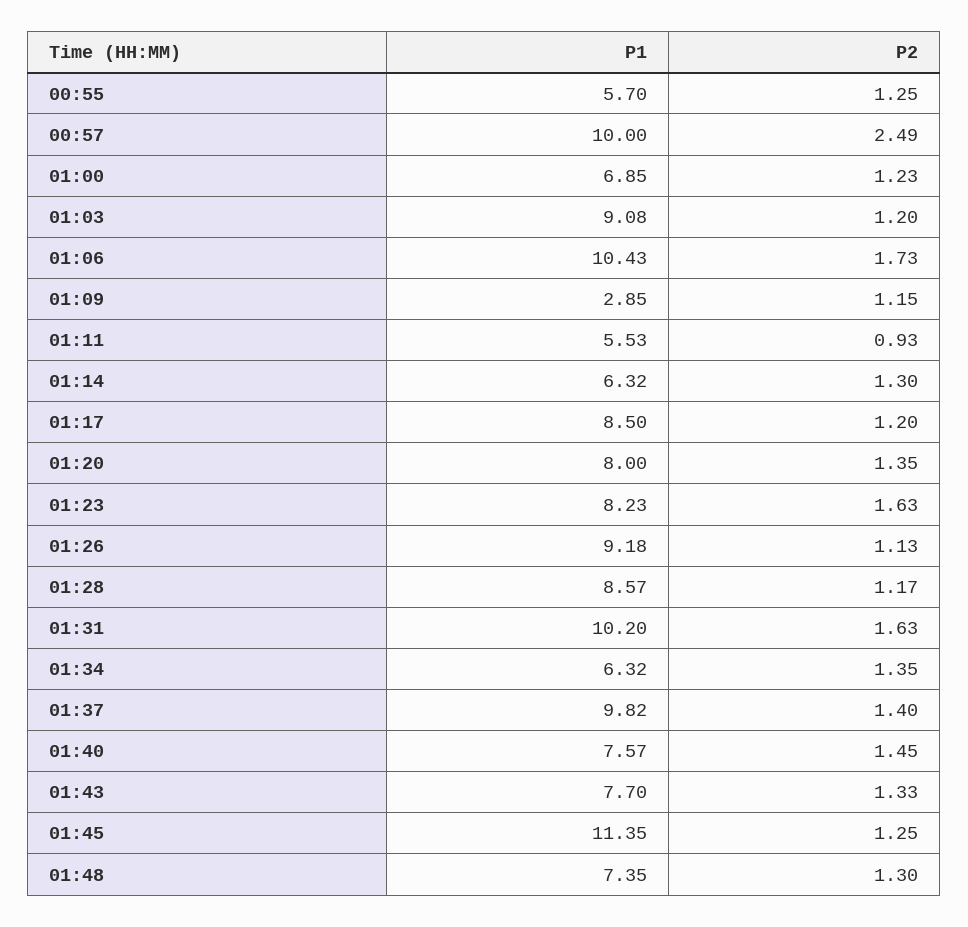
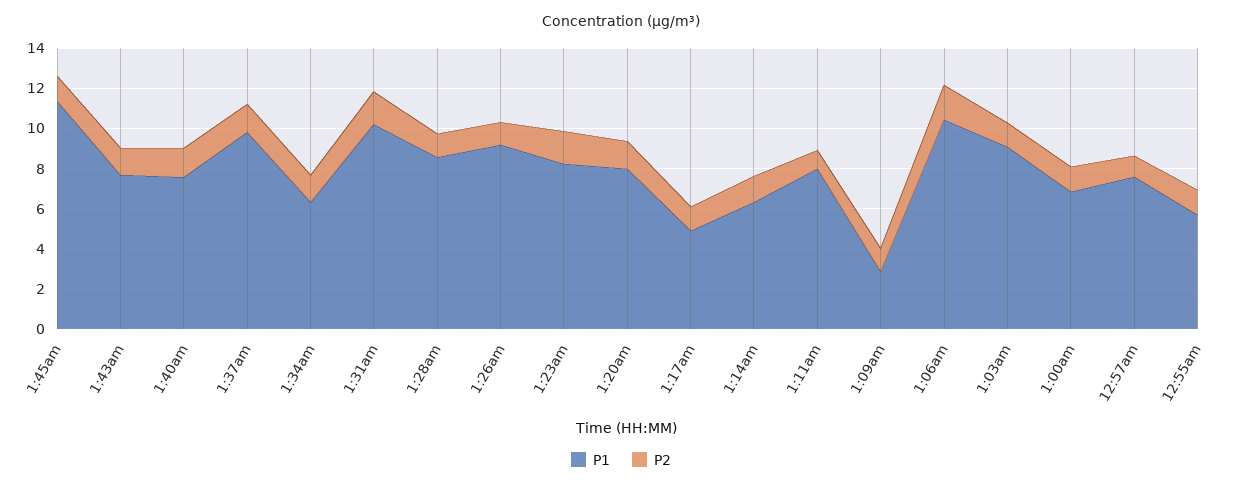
P1, 00:57: 10 -> 7.5
P2, 00:57: 2.49 -> 1
P1, 01:11: 5.53 -> 8
P1, 01:17: 8.5 -> 5
P1, 01:48: 7.35 -> none
P2, 01:48: 1.3 -> none

